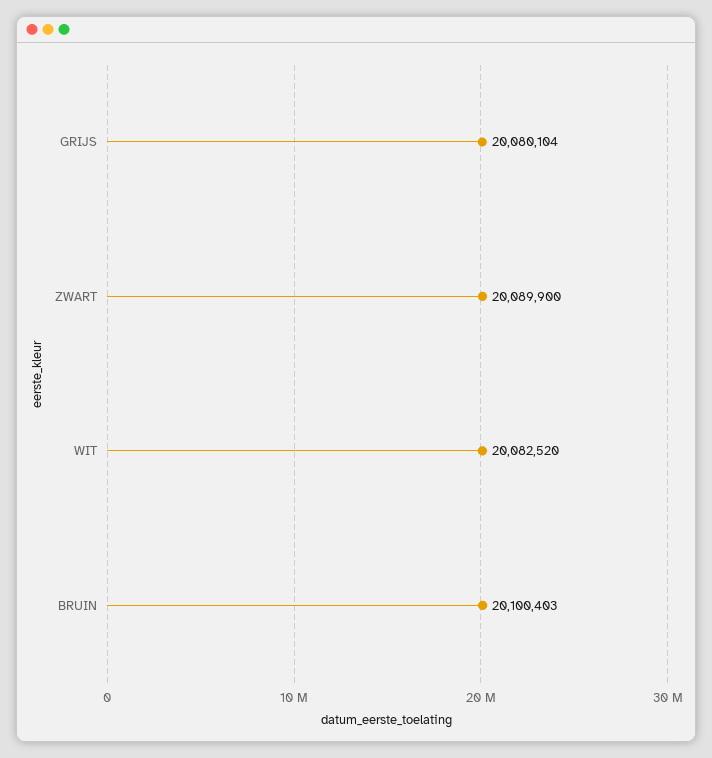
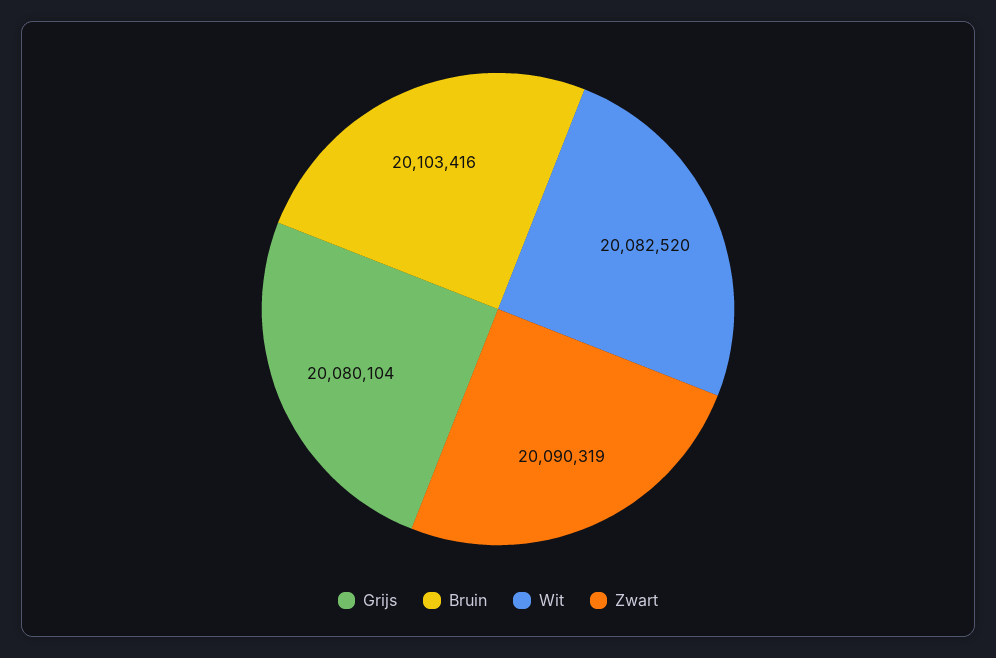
ZWART: 20089900 -> 20090319
BRUIN: 20100403 -> 20103416

